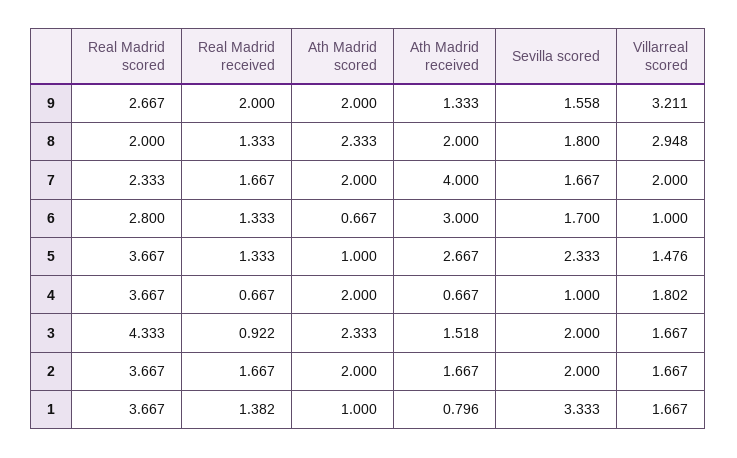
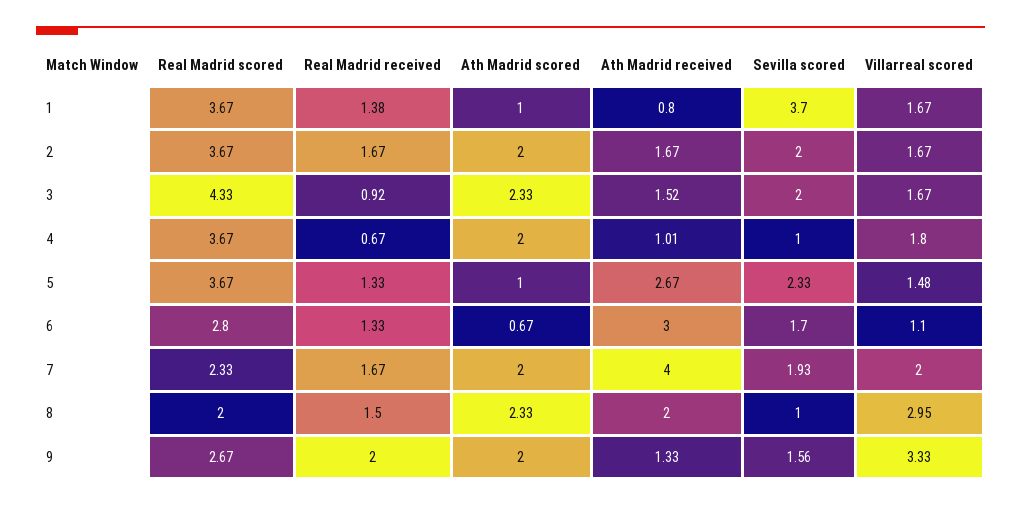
Villarreal scored, 9: 3.211 -> 3.33
Real Madrid received, 8: 1.333 -> 1.5
Sevilla scored, 8: 1.8 -> 1
Sevilla scored, 7: 1.667 -> 1.93
Villarreal scored, 6: 1 -> 1.1
Ath Madrid received, 4: 0.667 -> 1.01
Sevilla scored, 1: 3.333 -> 3.7

